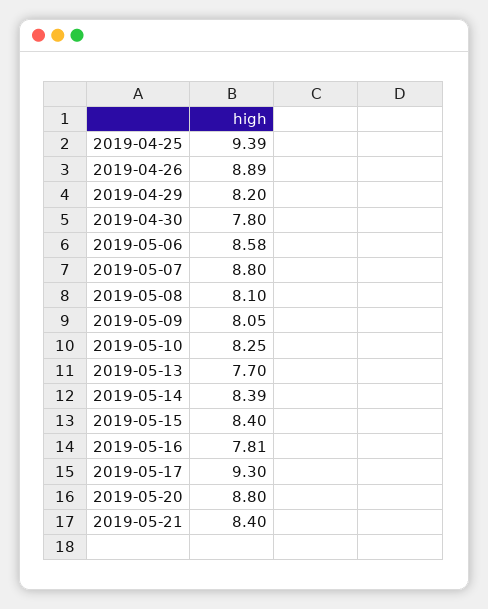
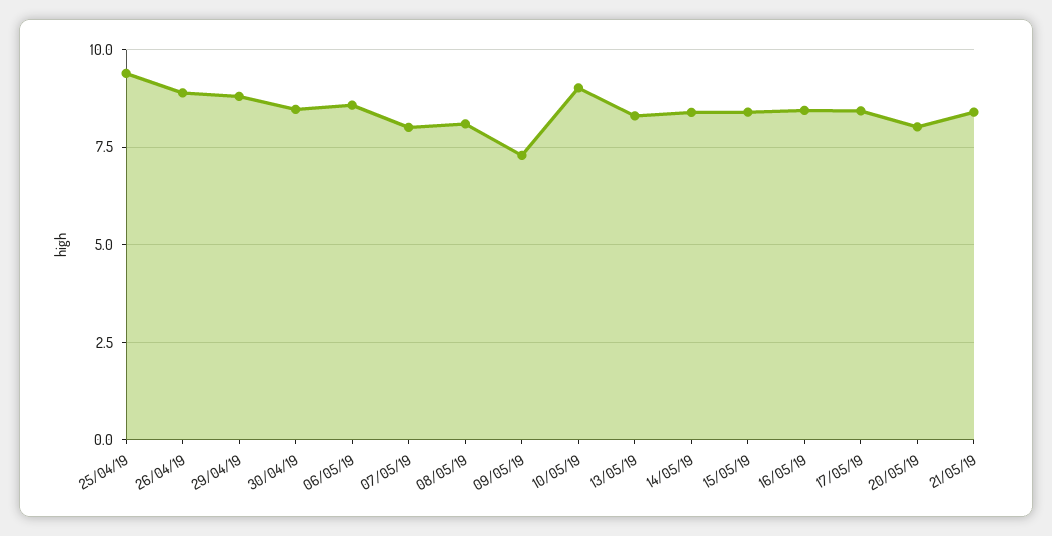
2019-04-29: 8.2 -> 8.75
2019-04-30: 7.8 -> 8.5
2019-05-07: 8.8 -> 8
2019-05-09: 8.05 -> 7.25
2019-05-10: 8.25 -> 9
2019-05-13: 7.7 -> 8.25
2019-05-16: 7.81 -> 8.5
2019-05-17: 9.3 -> 8.5
2019-05-20: 8.8 -> 8

